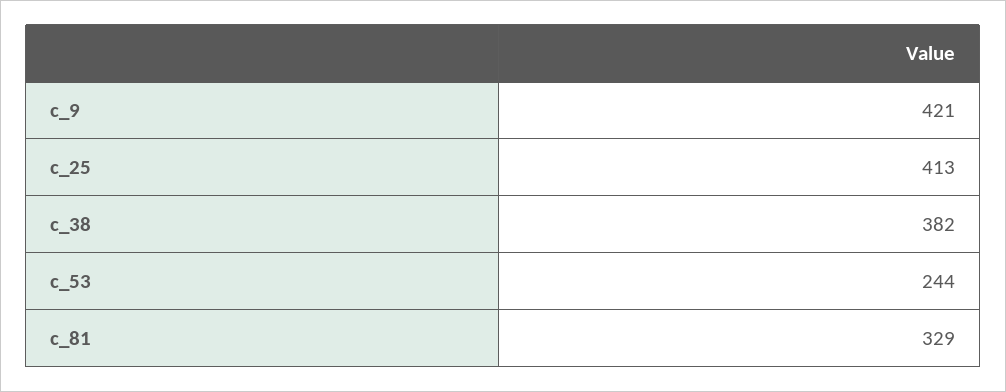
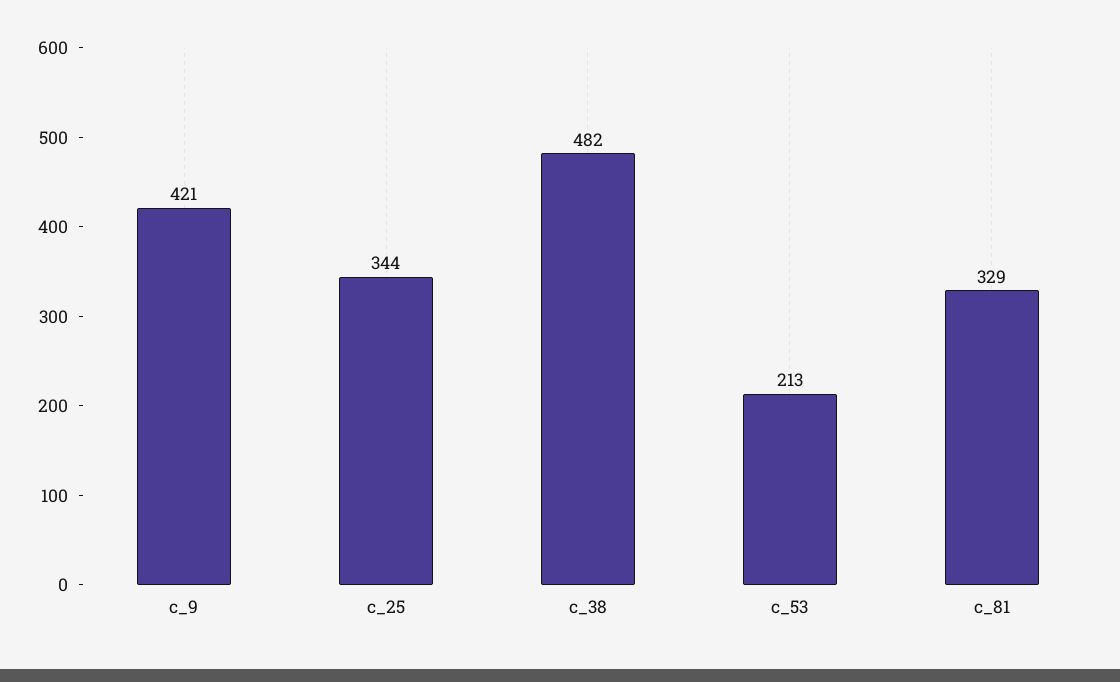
c_25: 413 -> 344
c_38: 382 -> 482
c_53: 244 -> 213

